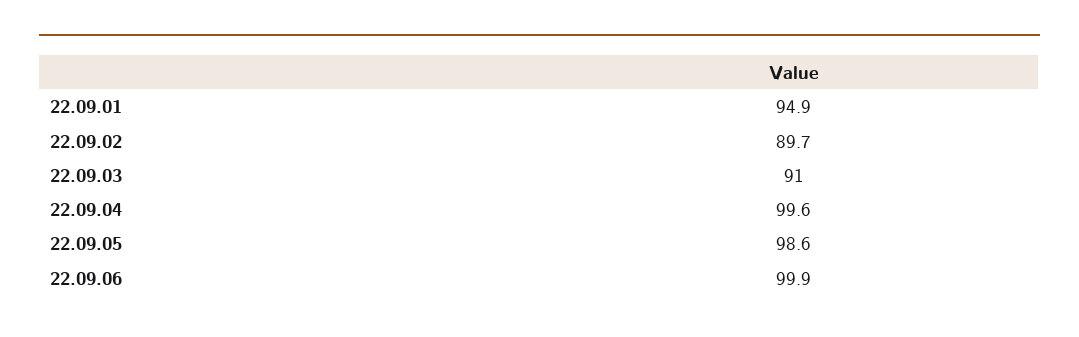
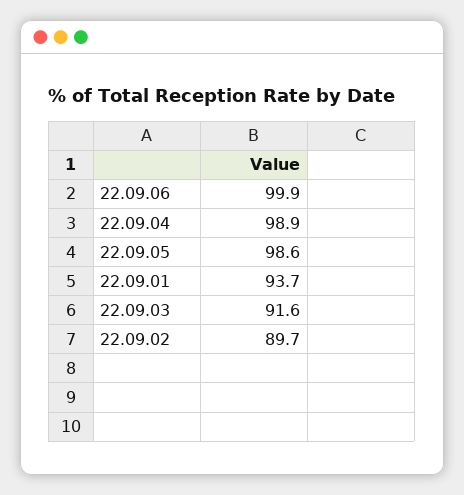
22.09.01: 94.9 -> 93.7
22.09.03: 91 -> 91.6
22.09.04: 99.6 -> 98.9

